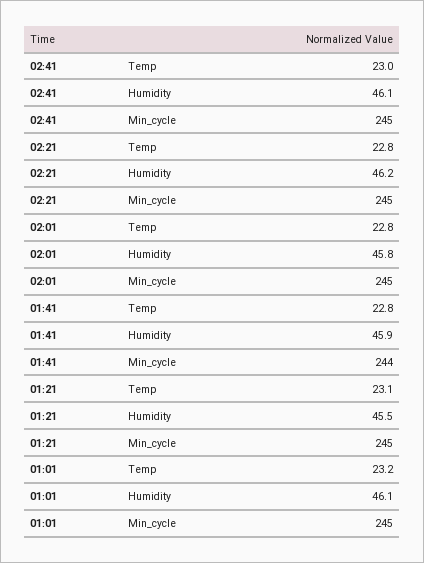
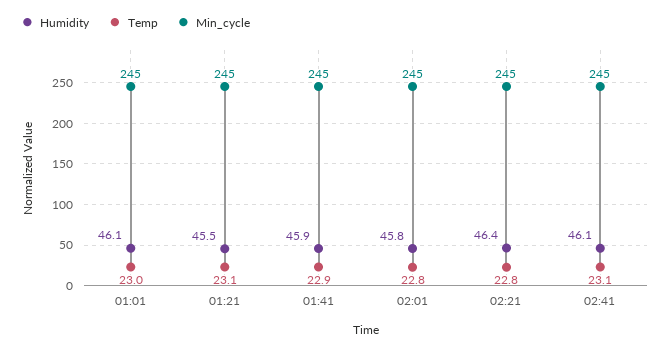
Temp, 02:41: 23 -> 23.1
Humidity, 02:21: 46.2 -> 46.4
Temp, 01:41: 22.8 -> 22.9
Min_cycle, 01:41: 244 -> 245
Temp, 01:01: 23.2 -> 23

